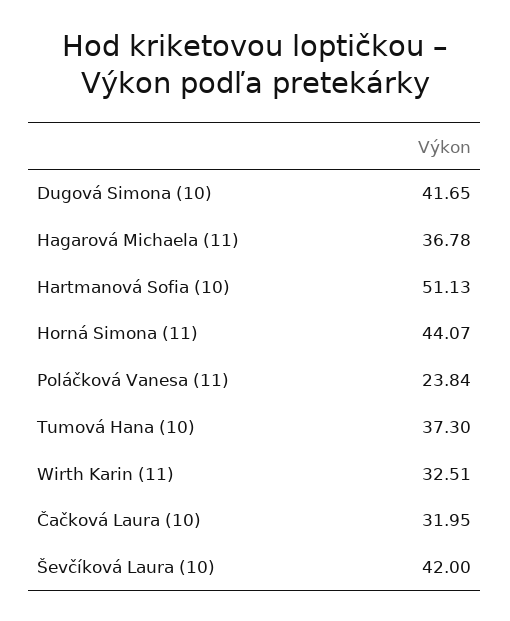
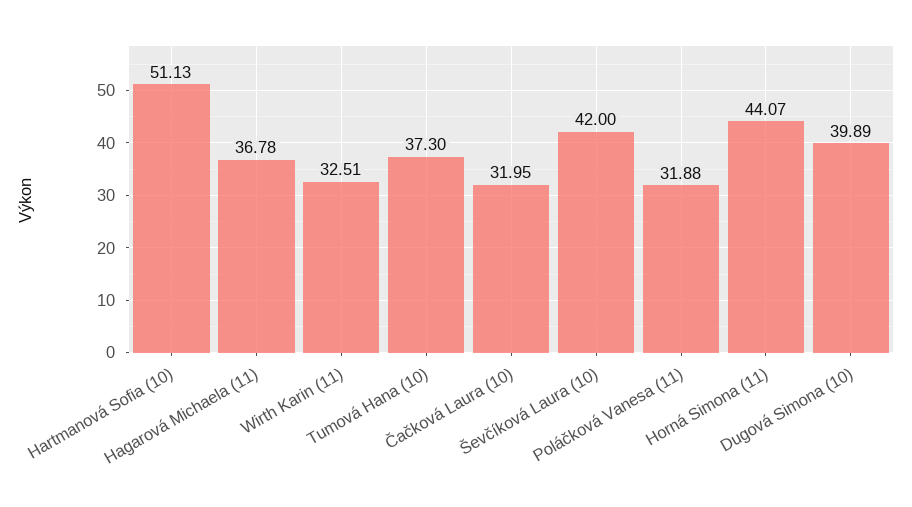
Dugová Simona (10): 41.65 -> 39.89
Poláčková Vanesa (11): 23.84 -> 31.88

